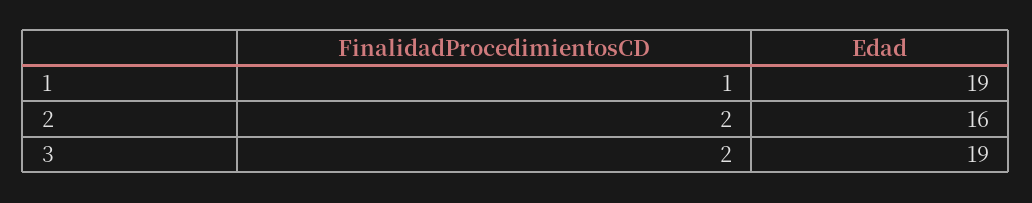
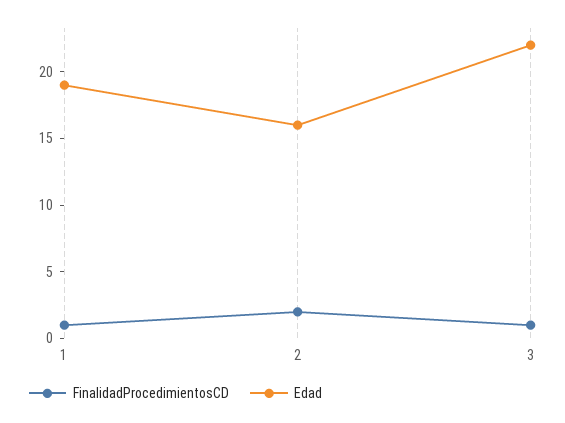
FinalidadProcedimientosCD, 3: 2 -> 1
Edad, 3: 19 -> 22

